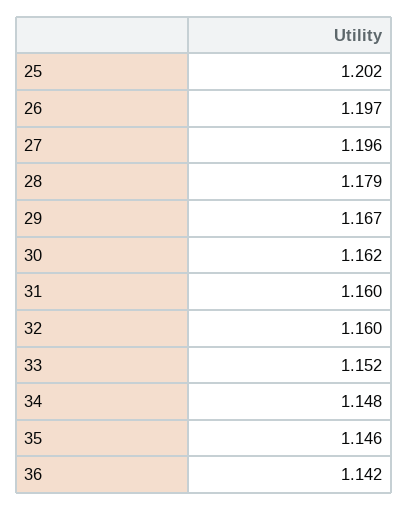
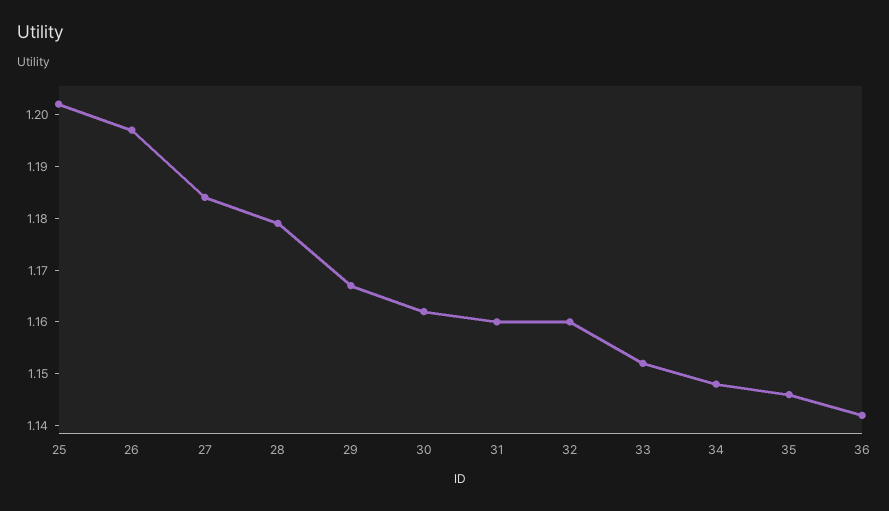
27: 1.196 -> 1.185

